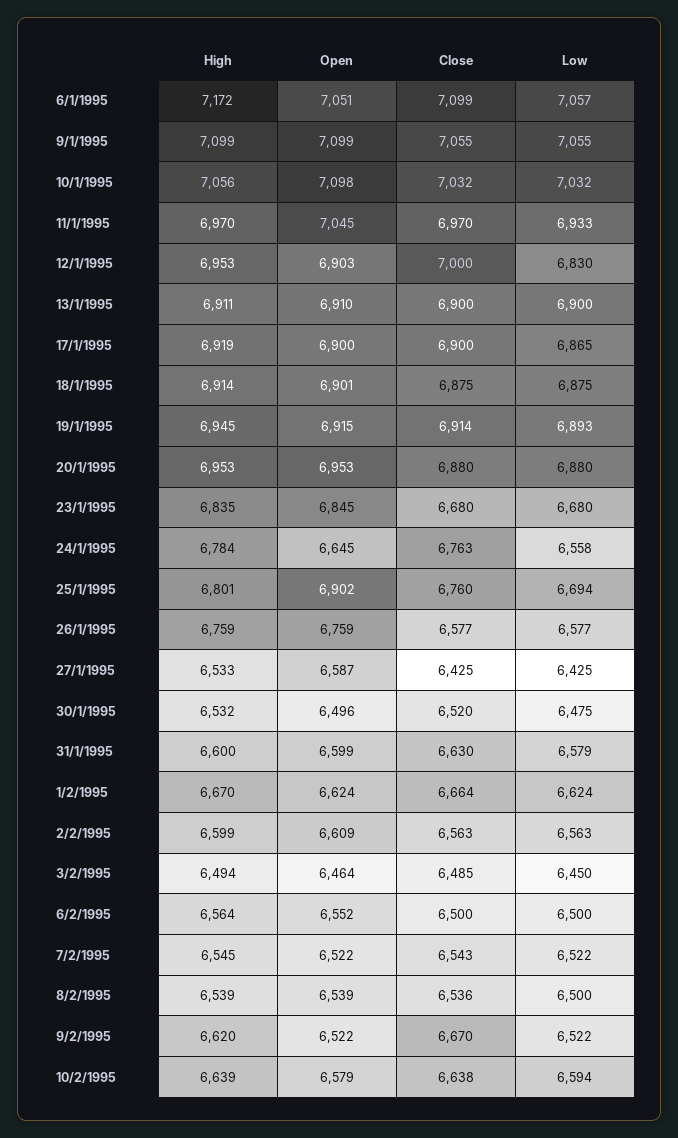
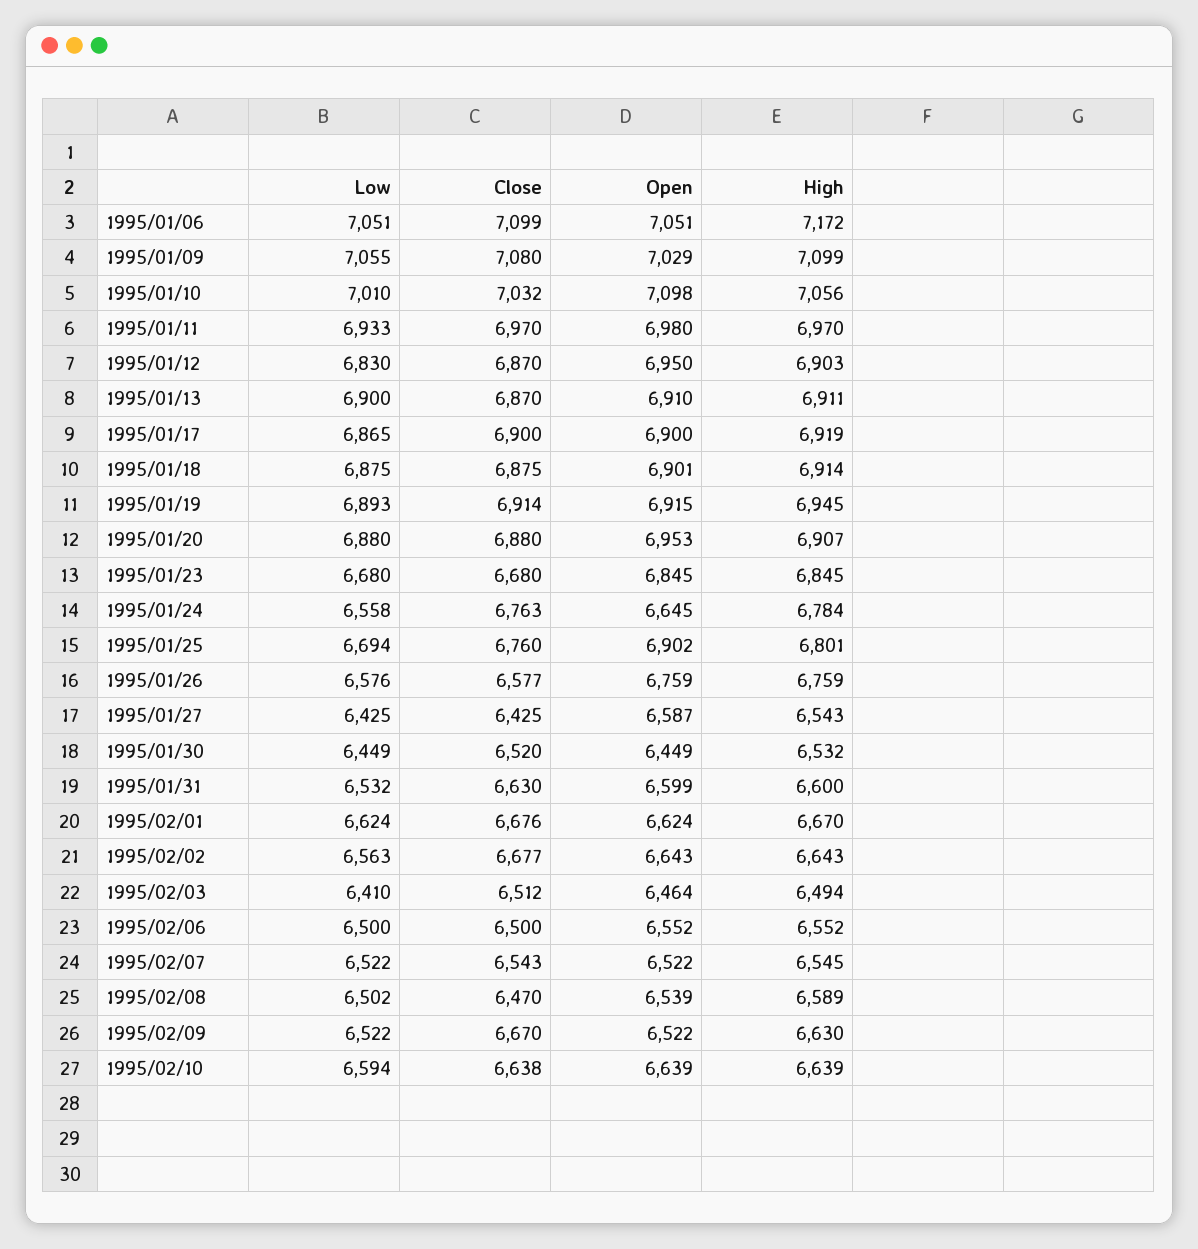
Low, 6/1/1995: 7057 -> 7051
Open, 9/1/1995: 7099 -> 7029
Close, 9/1/1995: 7055 -> 7080
Low, 10/1/1995: 7032 -> 7010
Open, 11/1/1995: 7045 -> 6980
High, 12/1/1995: 6953 -> 6903
Open, 12/1/1995: 6903 -> 6950
Close, 12/1/1995: 7000 -> 6870
Close, 13/1/1995: 6900 -> 6870
High, 20/1/1995: 6953 -> 6907
High, 23/1/1995: 6835 -> 6845
Low, 26/1/1995: 6577 -> 6576
High, 27/1/1995: 6533 -> 6543
Open, 30/1/1995: 6496 -> 6449
Low, 30/1/1995: 6475 -> 6449
Low, 31/1/1995: 6579 -> 6532
Close, 1/2/1995: 6664 -> 6676
High, 2/2/1995: 6599 -> 6643
Open, 2/2/1995: 6609 -> 6643
Close, 2/2/1995: 6563 -> 6677
Close, 3/2/1995: 6485 -> 6512
Low, 3/2/1995: 6450 -> 6410
High, 6/2/1995: 6564 -> 6552
High, 8/2/1995: 6539 -> 6589
Close, 8/2/1995: 6536 -> 6470
Low, 8/2/1995: 6500 -> 6502
High, 9/2/1995: 6620 -> 6630
Open, 10/2/1995: 6579 -> 6639

